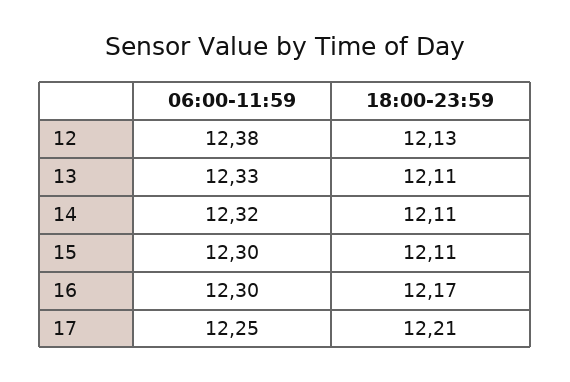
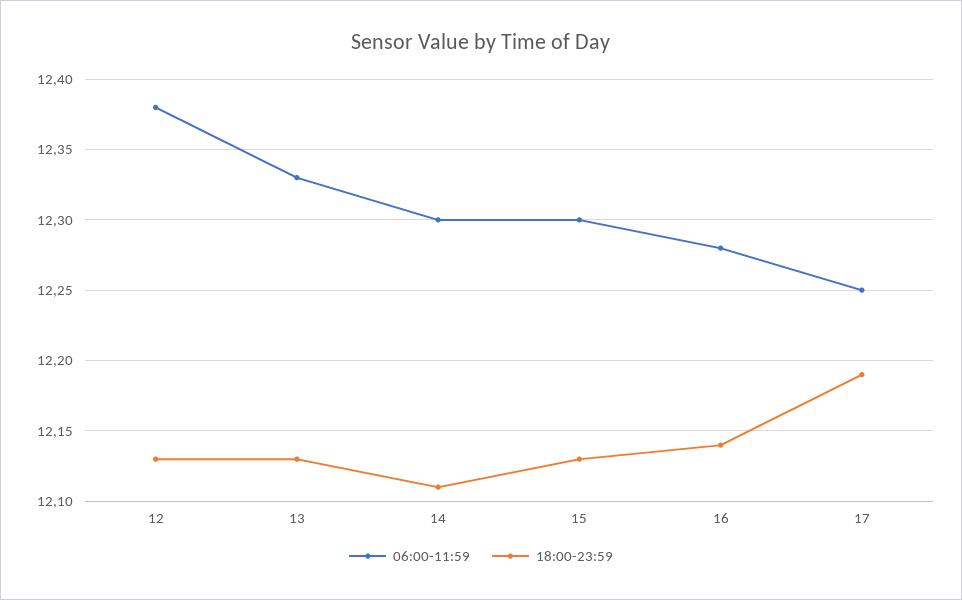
18:00-23:59, 13: 12.11 -> 12.13
06:00-11:59, 14: 12.32 -> 12.3
18:00-23:59, 15: 12.11 -> 12.13
06:00-11:59, 16: 12.3 -> 12.28
18:00-23:59, 16: 12.17 -> 12.14
18:00-23:59, 17: 12.21 -> 12.19

